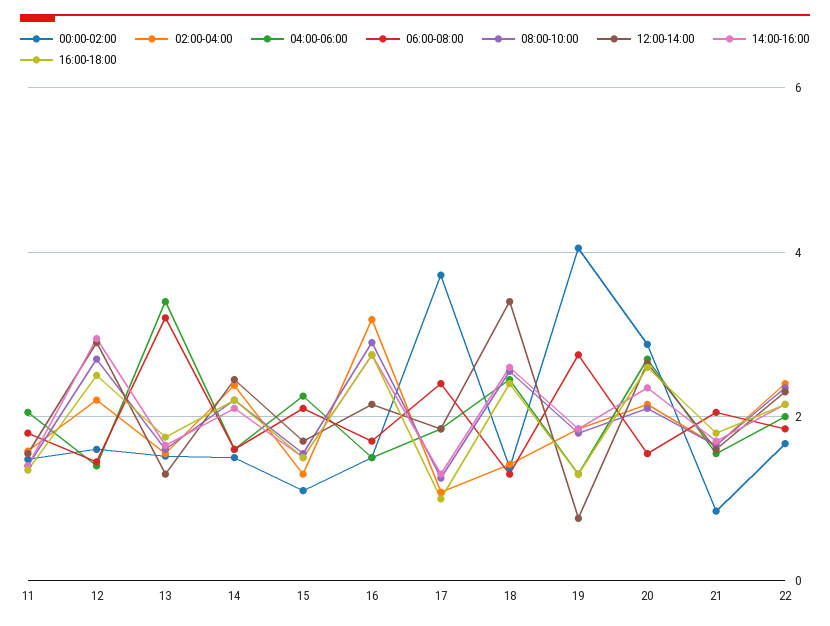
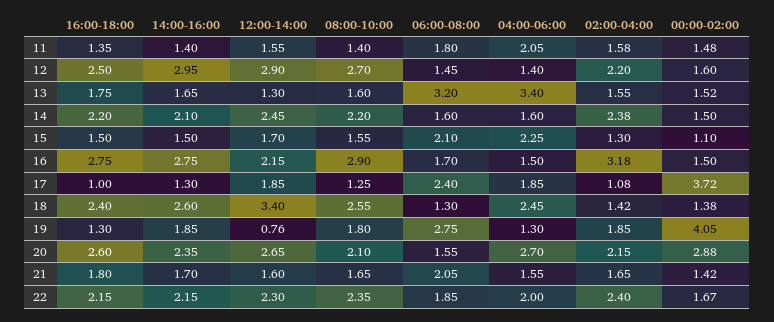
00:00-02:00, 21: 0.8 -> 1.42

